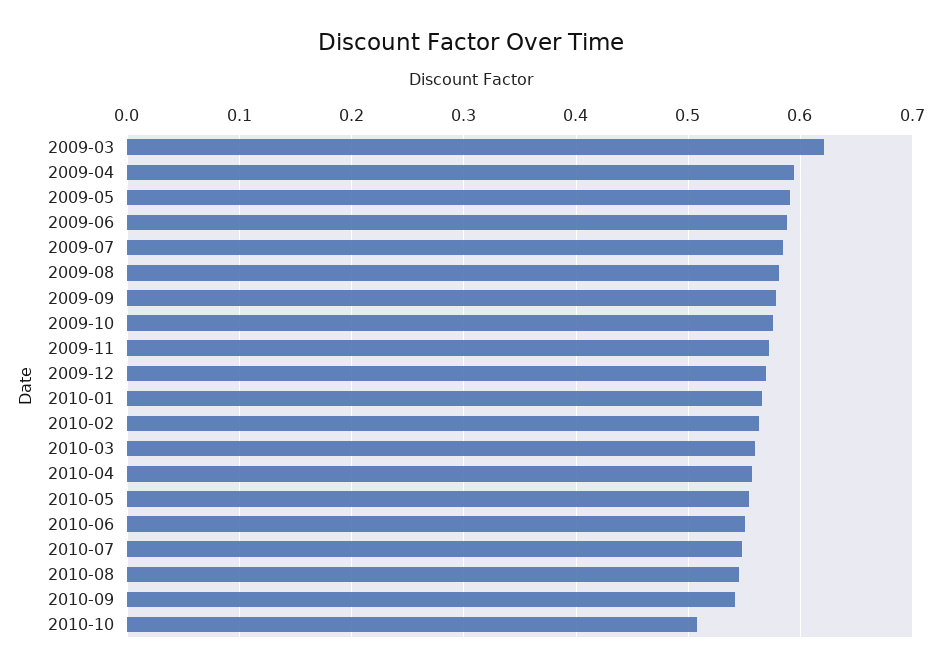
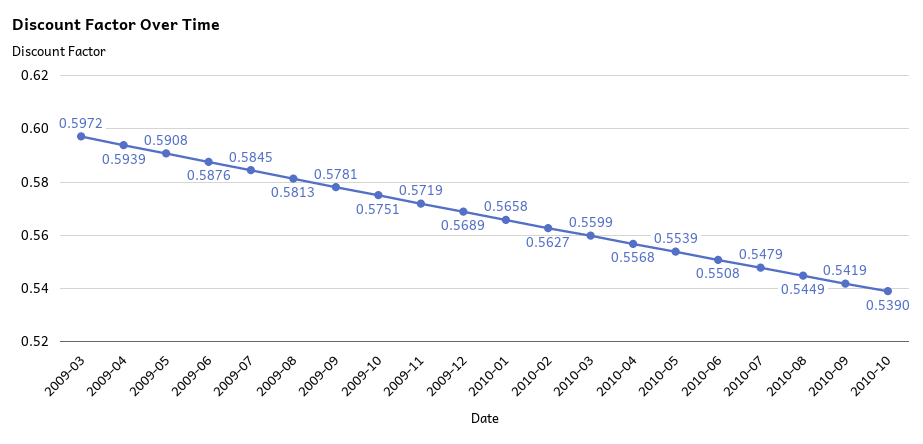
2009-03: 0.62 -> 0.5972
2010-10: 0.51 -> 0.539

